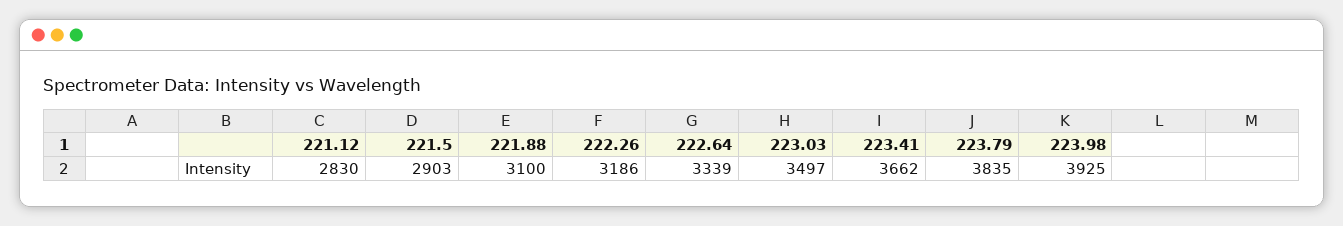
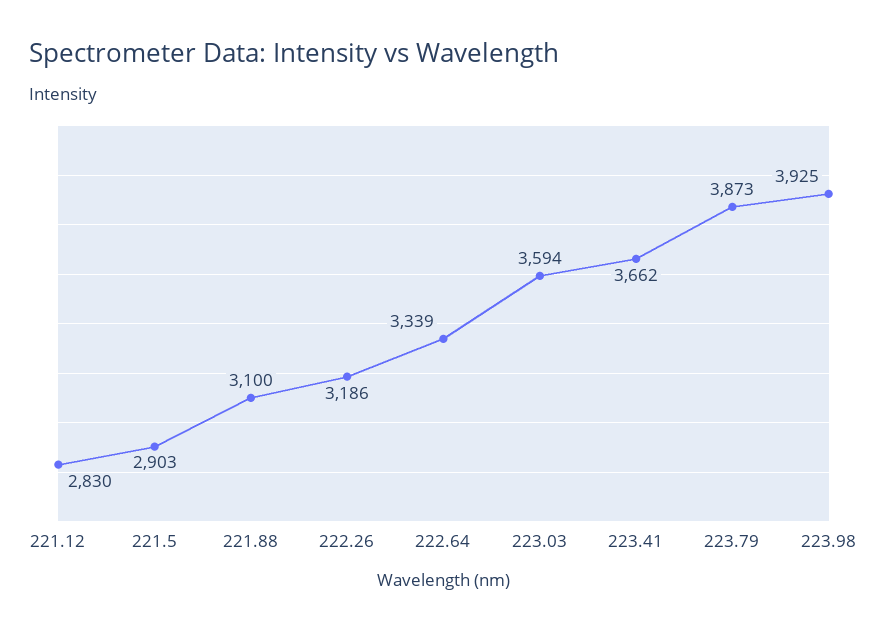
223.03: 3497 -> 3594
223.79: 3835 -> 3873

